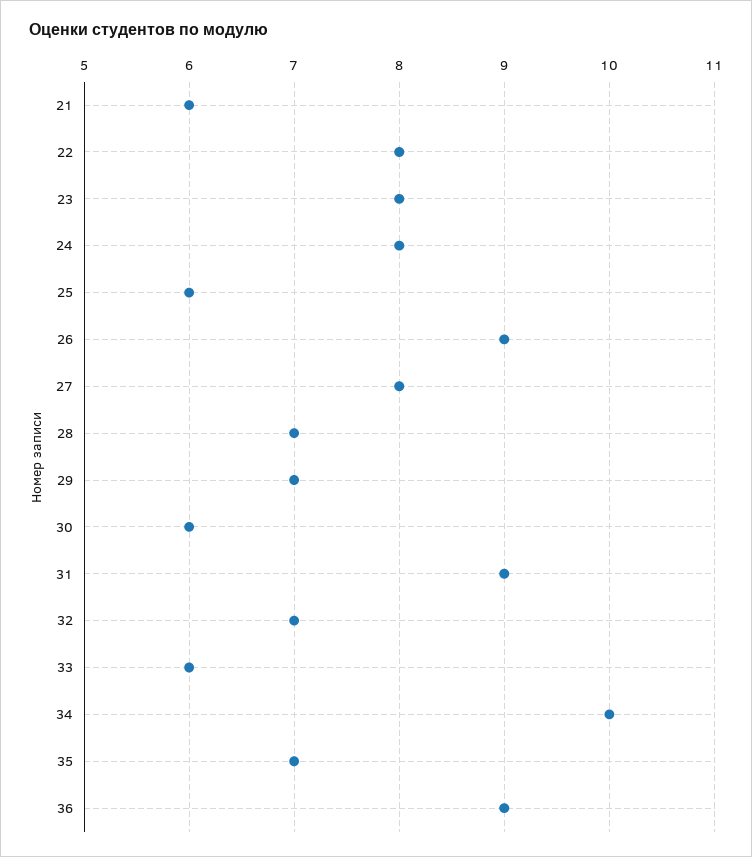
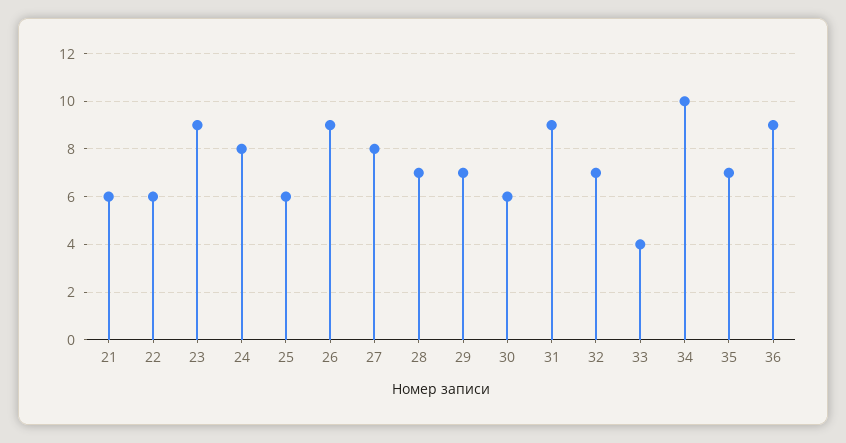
22: 8 -> 6
23: 8 -> 9
33: 6 -> 4

